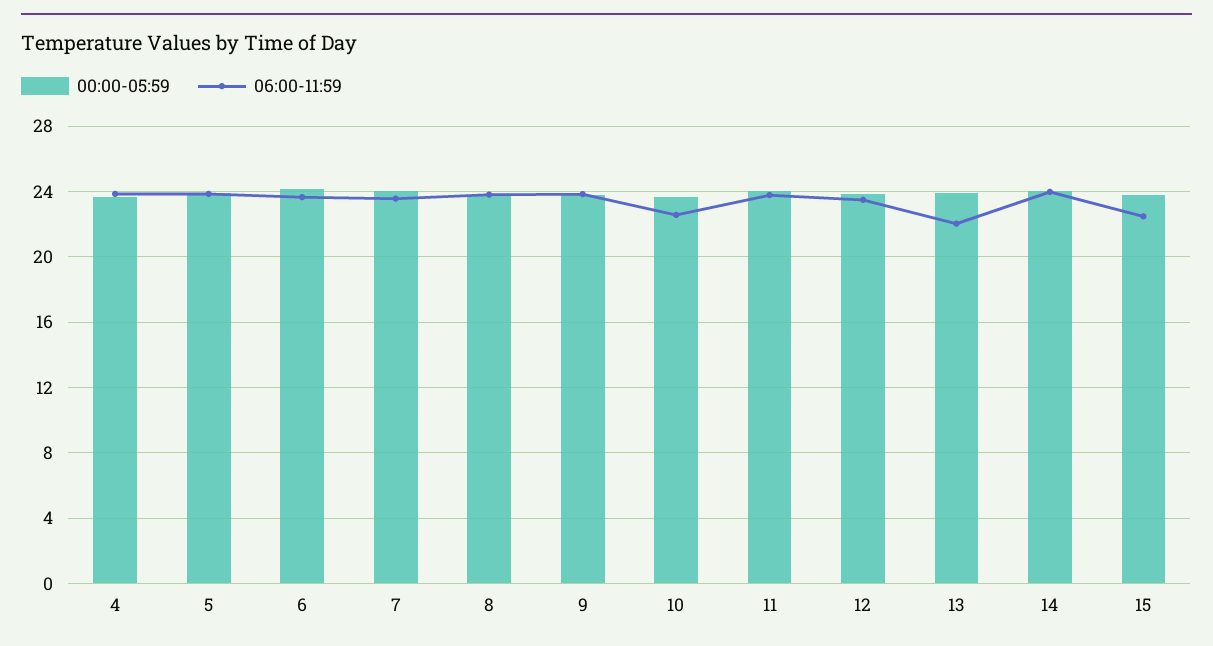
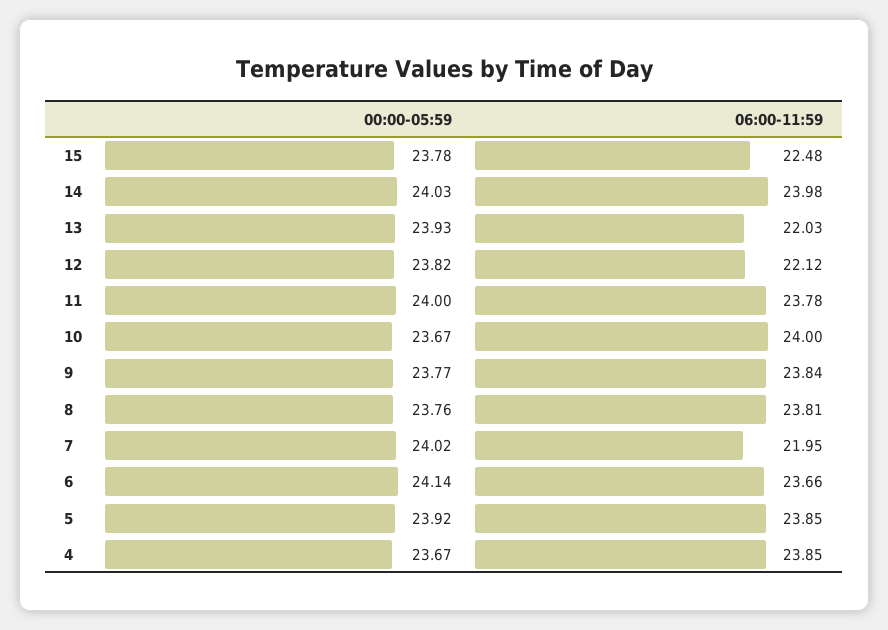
06:00-11:59, 7: 23.5 -> 21.95
06:00-11:59, 10: 22.5 -> 24
06:00-11:59, 12: 23.5 -> 22.12

